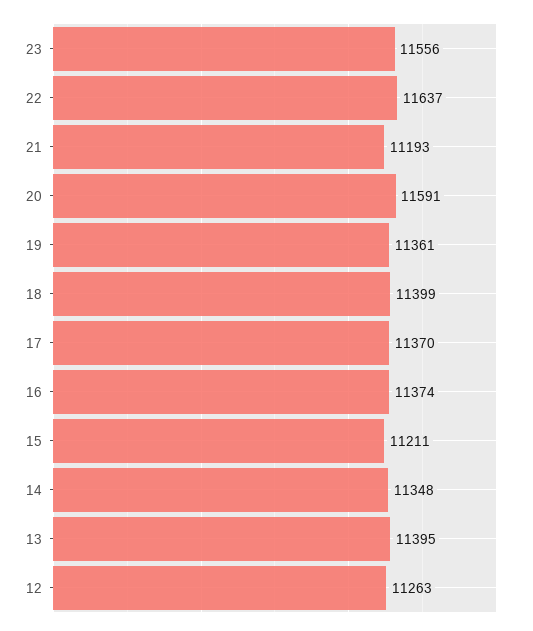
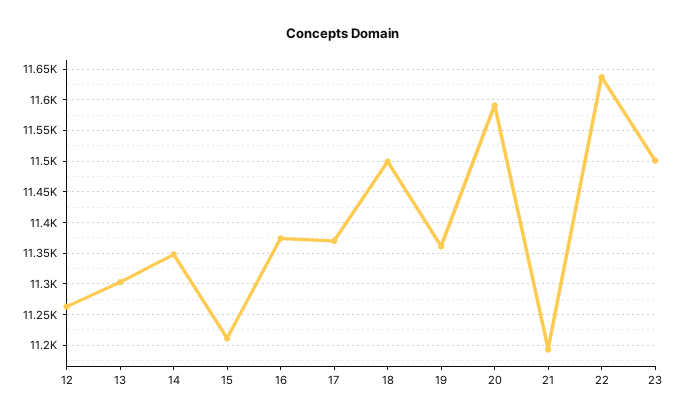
23: 11556 -> 11500
18: 11399 -> 11500
13: 11395 -> 11300

